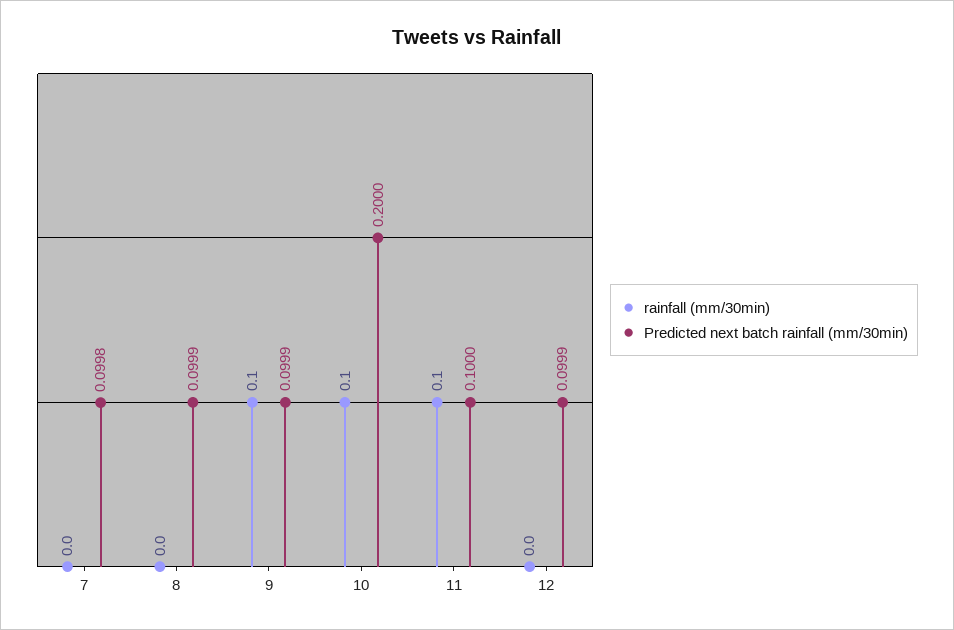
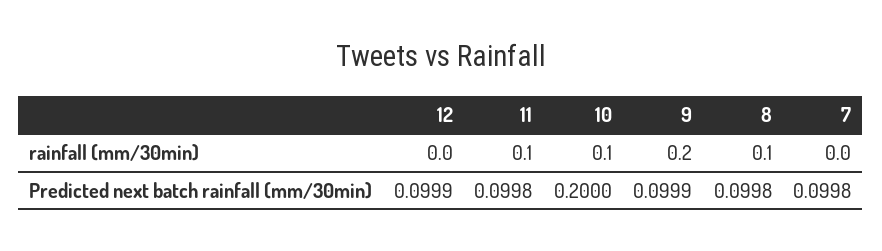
rainfall (mm/30min), 8: 0 -> 0.1
Predicted next batch rainfall (mm/30min), 8: 0.0999 -> 0.0998
rainfall (mm/30min), 9: 0.1 -> 0.2
Predicted next batch rainfall (mm/30min), 11: 0.1 -> 0.0998

